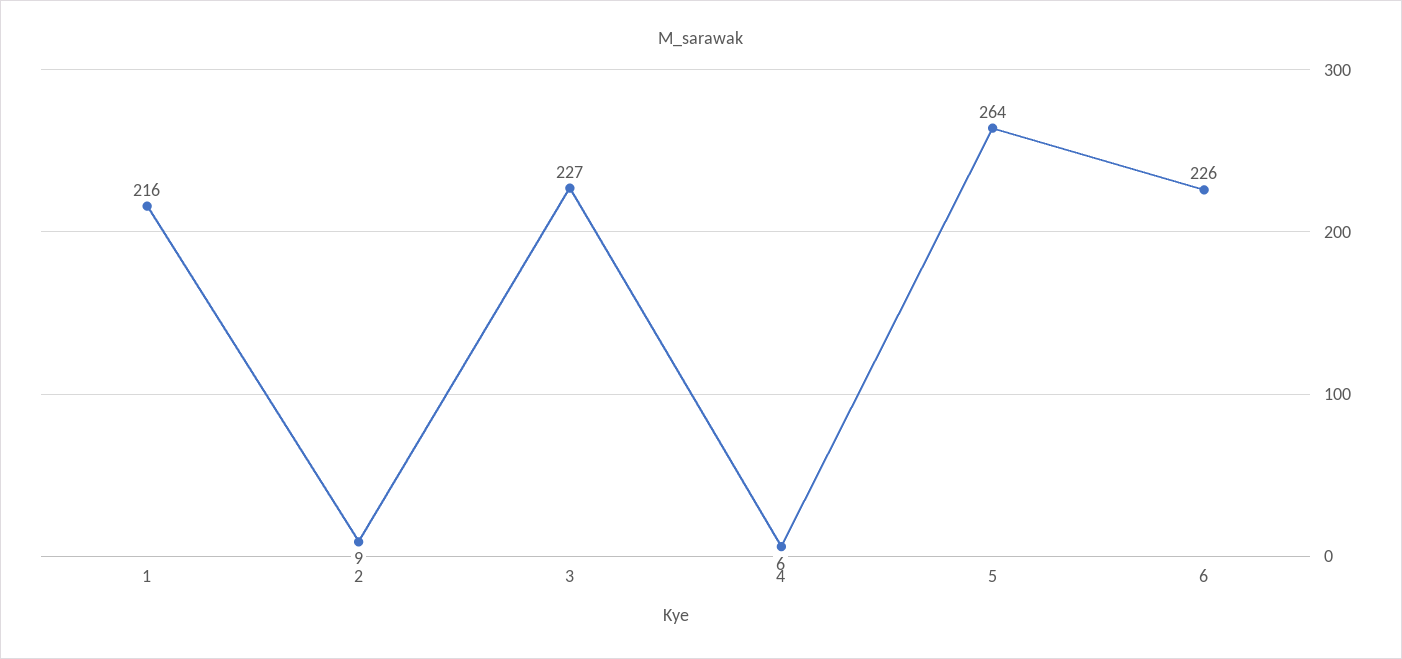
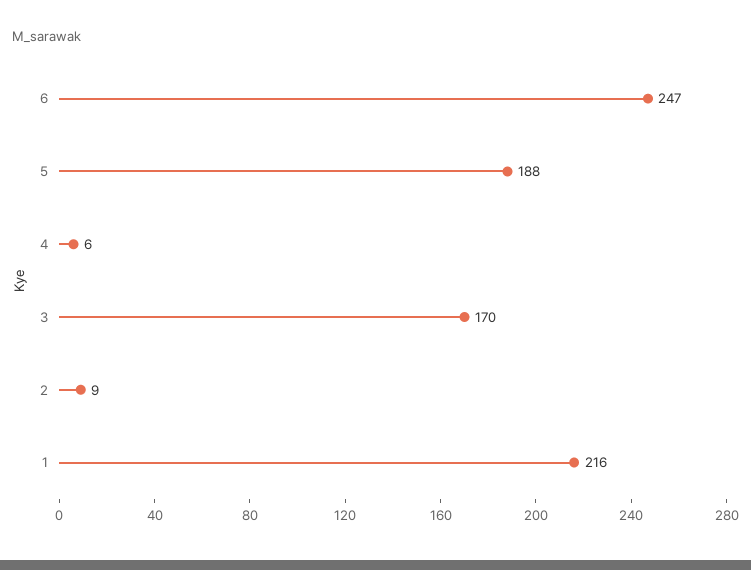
3: 227 -> 170
5: 264 -> 188
6: 226 -> 247

